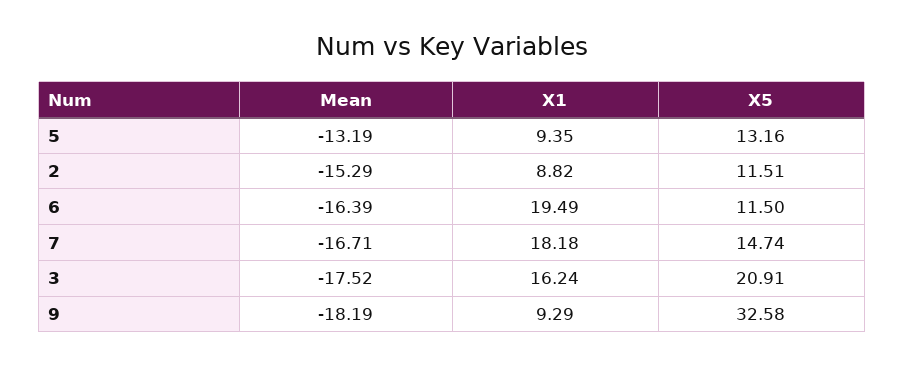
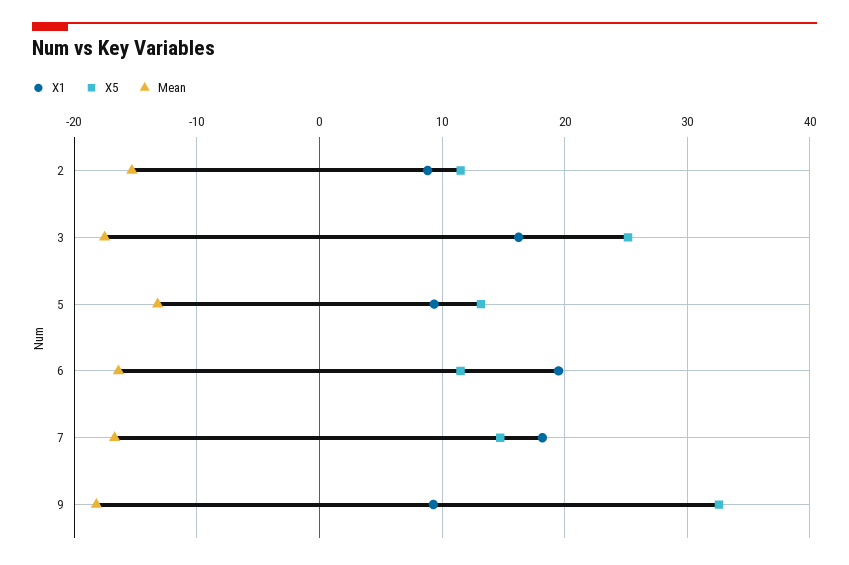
X5, 3: 20.91 -> 25

